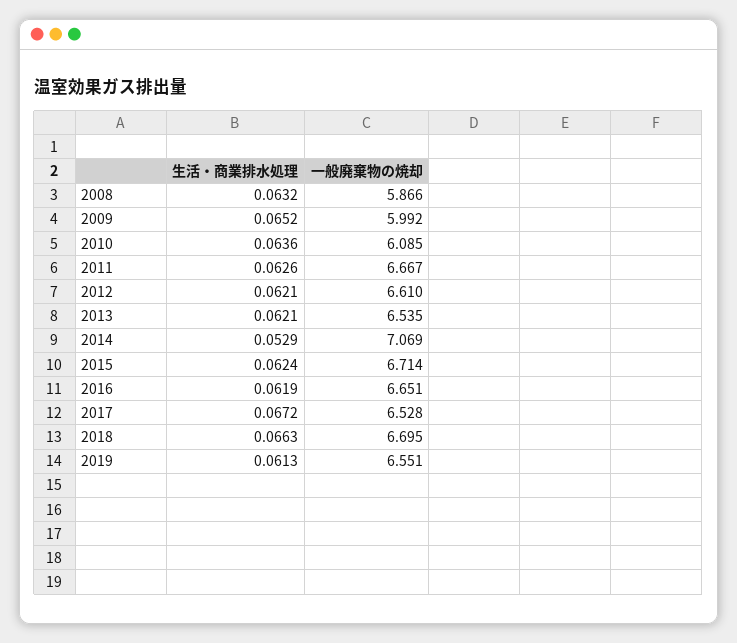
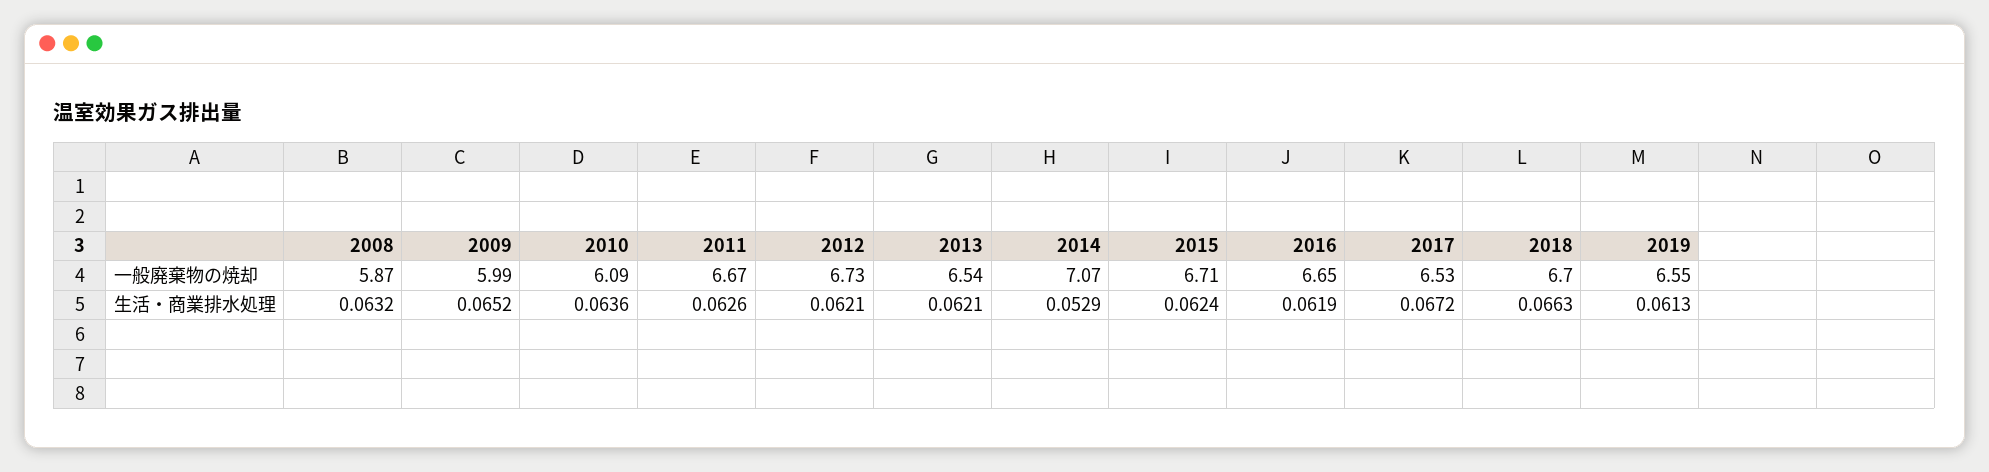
一般廃棄物の焼却, 2012: 6.61 -> 6.73

